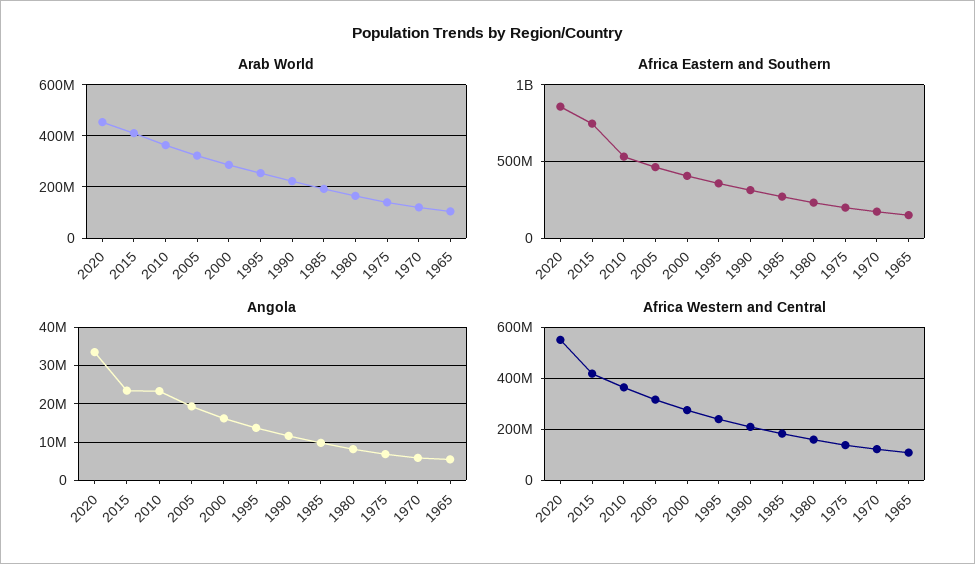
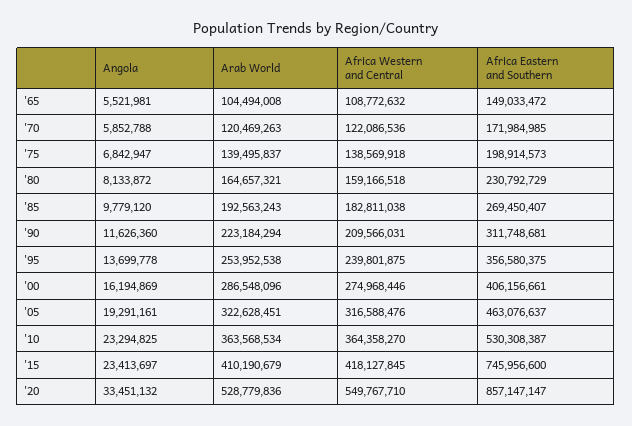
Arab World, 2020: 450000000 -> 528779836

